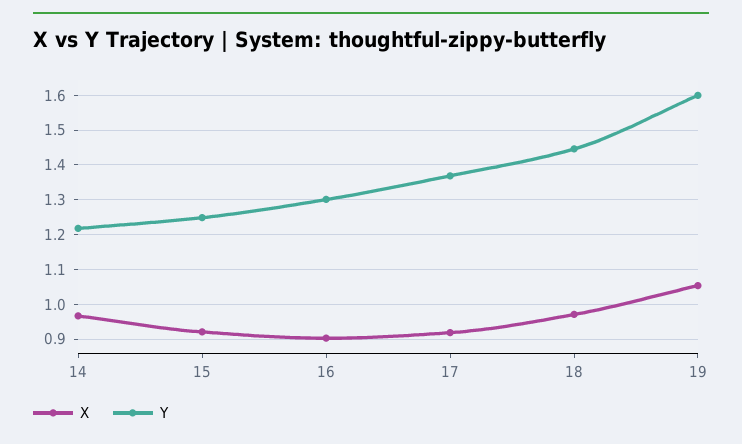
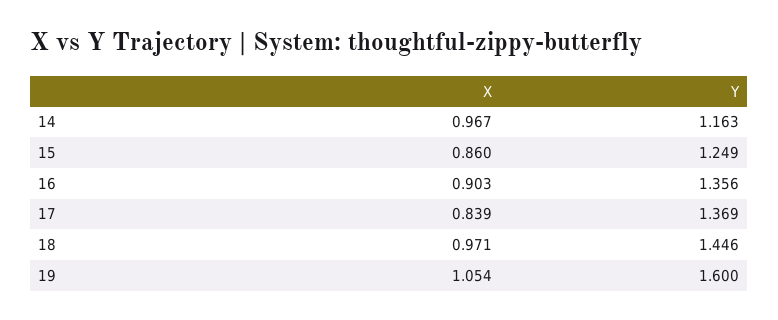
Y, 14: 1.22 -> 1.163
X, 15: 0.92 -> 0.86
Y, 16: 1.3 -> 1.356
X, 17: 0.92 -> 0.839

